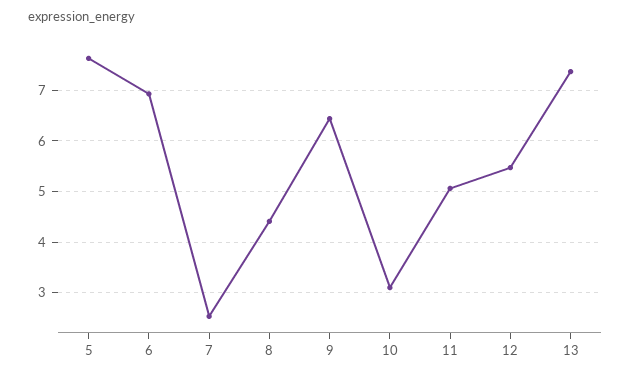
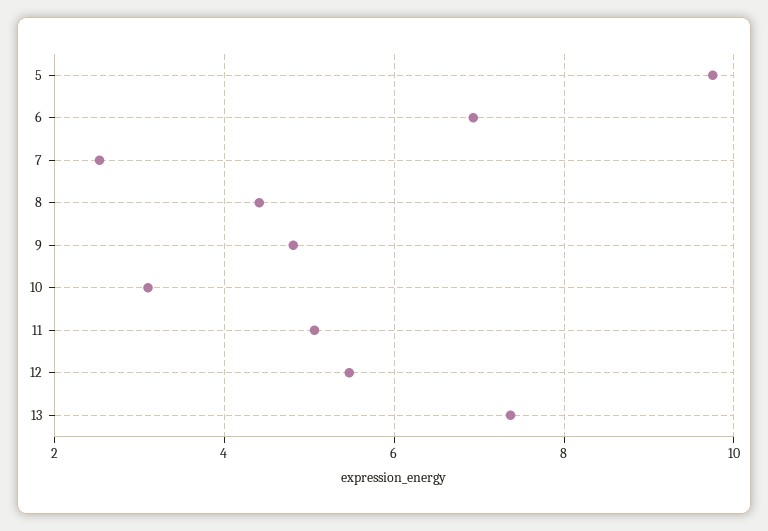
5: 7.6 -> 9.8
9: 6.4 -> 4.8

